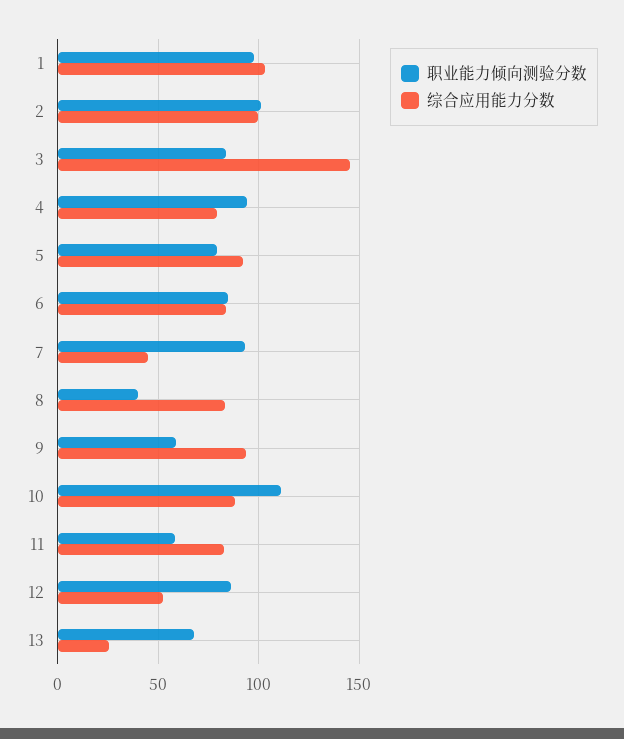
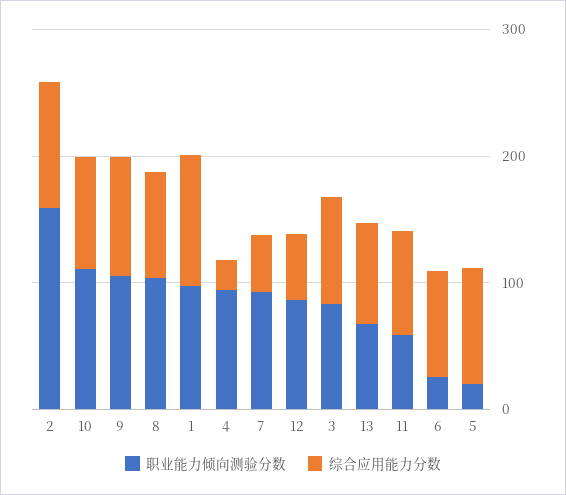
职业能力倾向测验分数, 2: 100 -> 160
综合应用能力分数, 3: 145 -> 80
综合应用能力分数, 4: 80 -> 20
职业能力倾向测验分数, 5: 80 -> 20
职业能力倾向测验分数, 6: 85 -> 20
职业能力倾向测验分数, 8: 40 -> 100
职业能力倾向测验分数, 9: 60 -> 100
综合应用能力分数, 13: 25 -> 80

